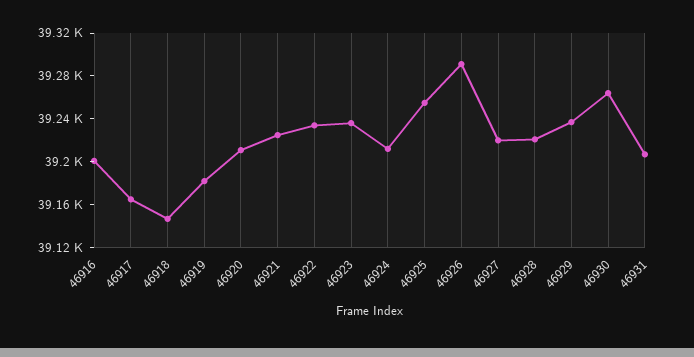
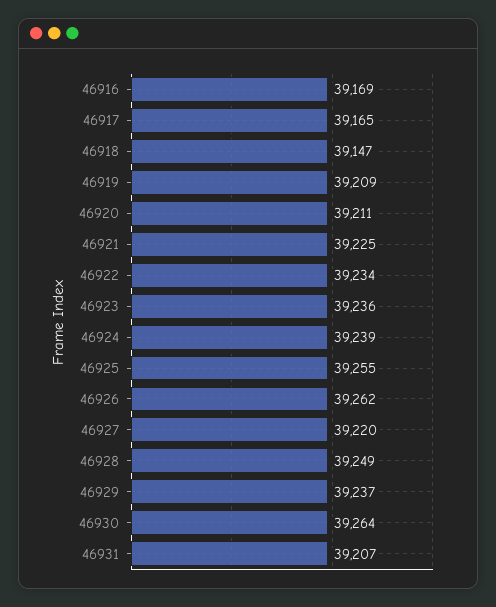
46916: 39200 -> 39169
46919: 39180 -> 39209
46924: 39210 -> 39239
46926: 39290 -> 39262
46928: 39220 -> 39249

